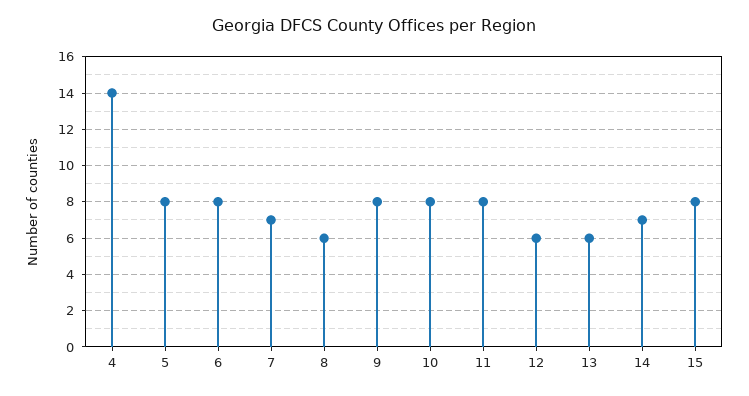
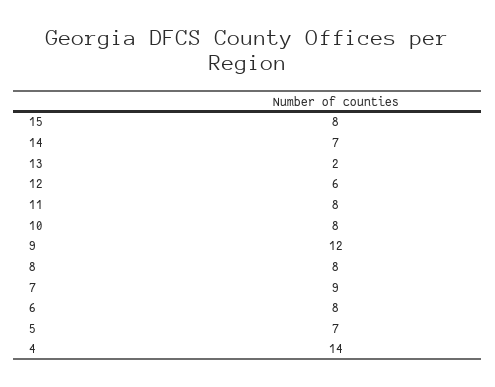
5: 8 -> 7
7: 7 -> 9
8: 6 -> 8
9: 8 -> 12
13: 6 -> 2

